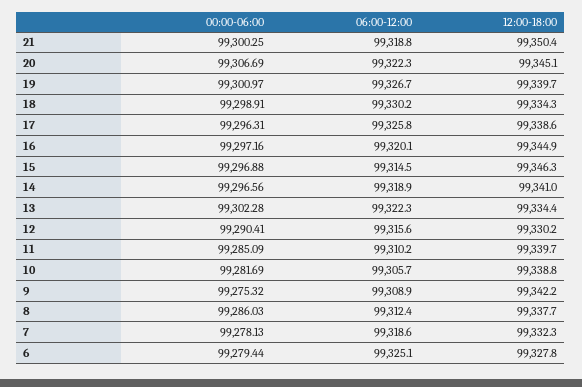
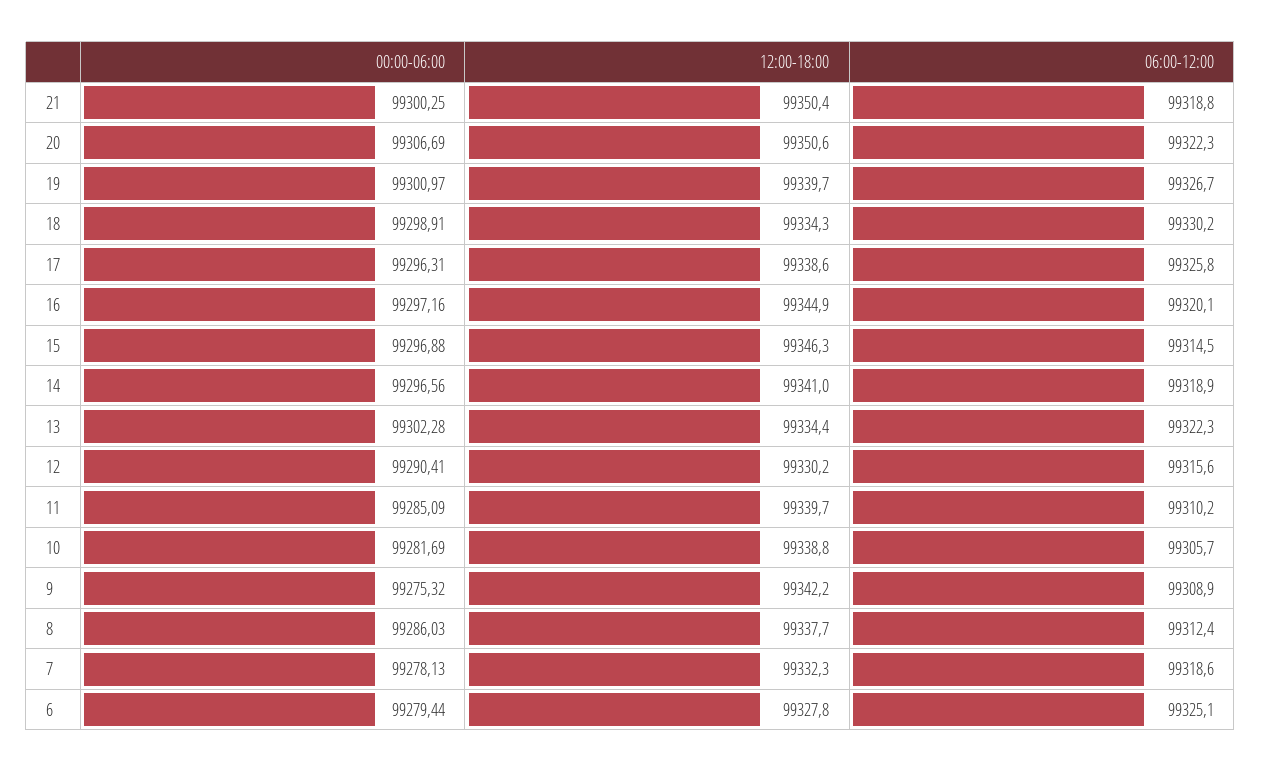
12:00-18:00, 20: 99345.1 -> 99350.6

